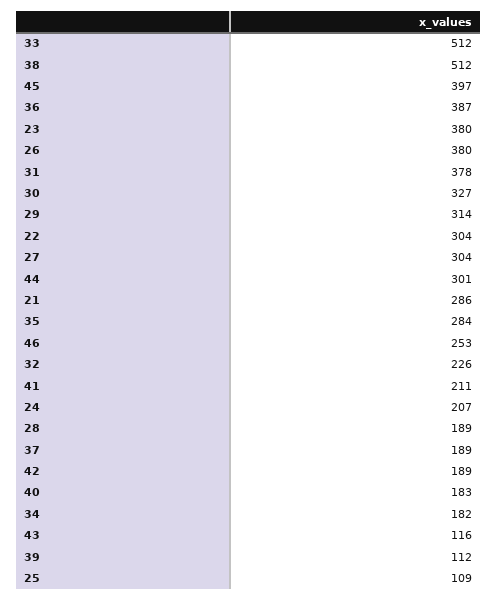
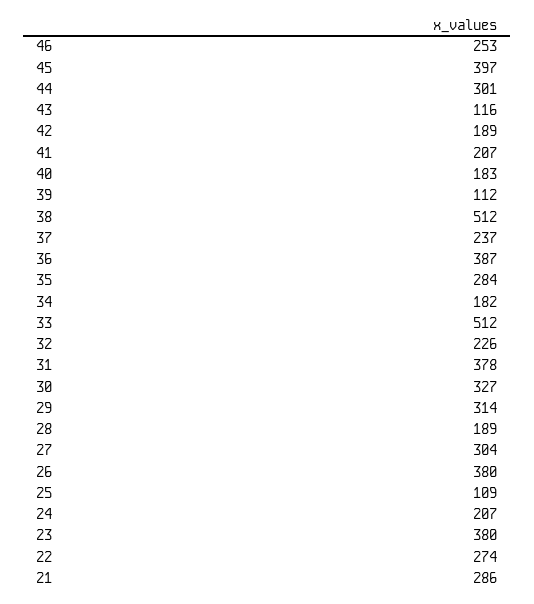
22: 304 -> 274
41: 211 -> 207
37: 189 -> 237

